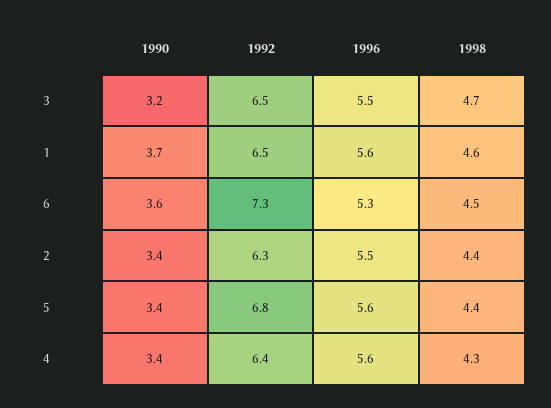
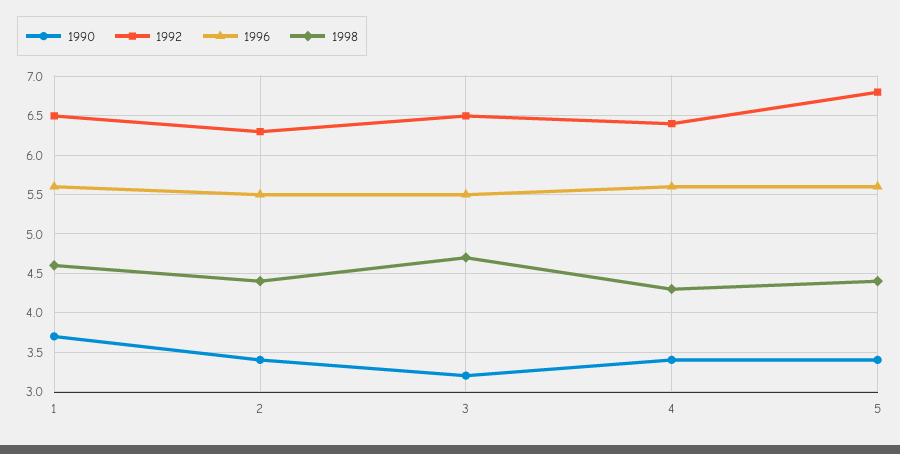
1990, 6: 3.6 -> none
1992, 6: 7.3 -> none
1996, 6: 5.3 -> none
1998, 6: 4.5 -> none

